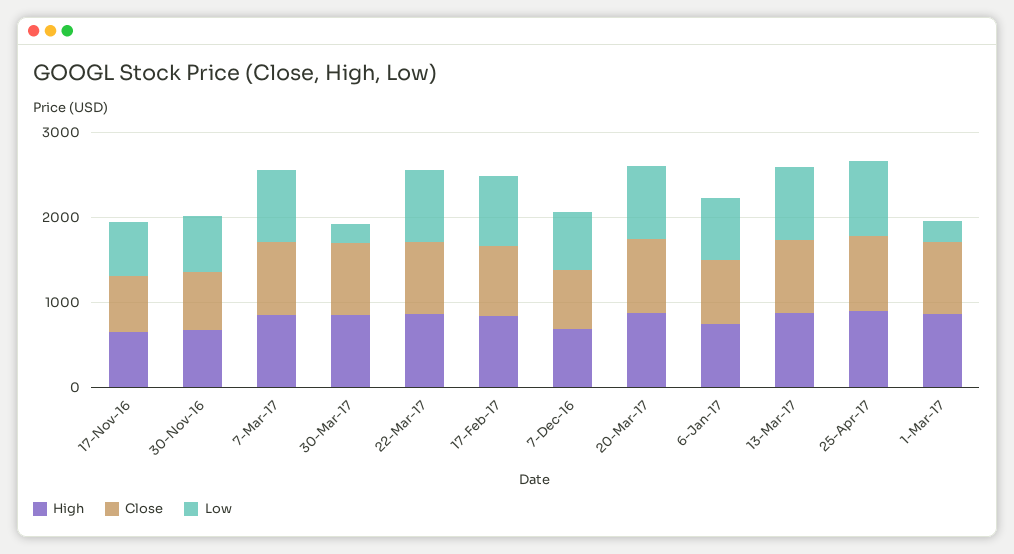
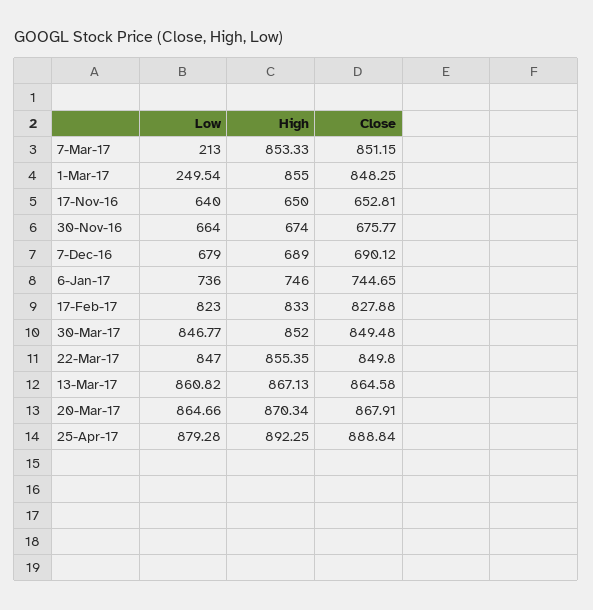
Low, 7-Mar-17: 800 -> 213
Low, 30-Mar-17: 200 -> 846.77

